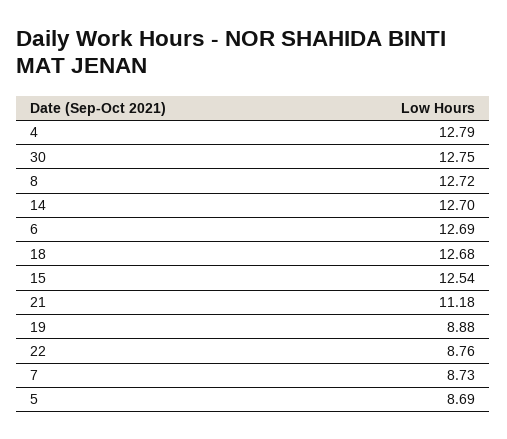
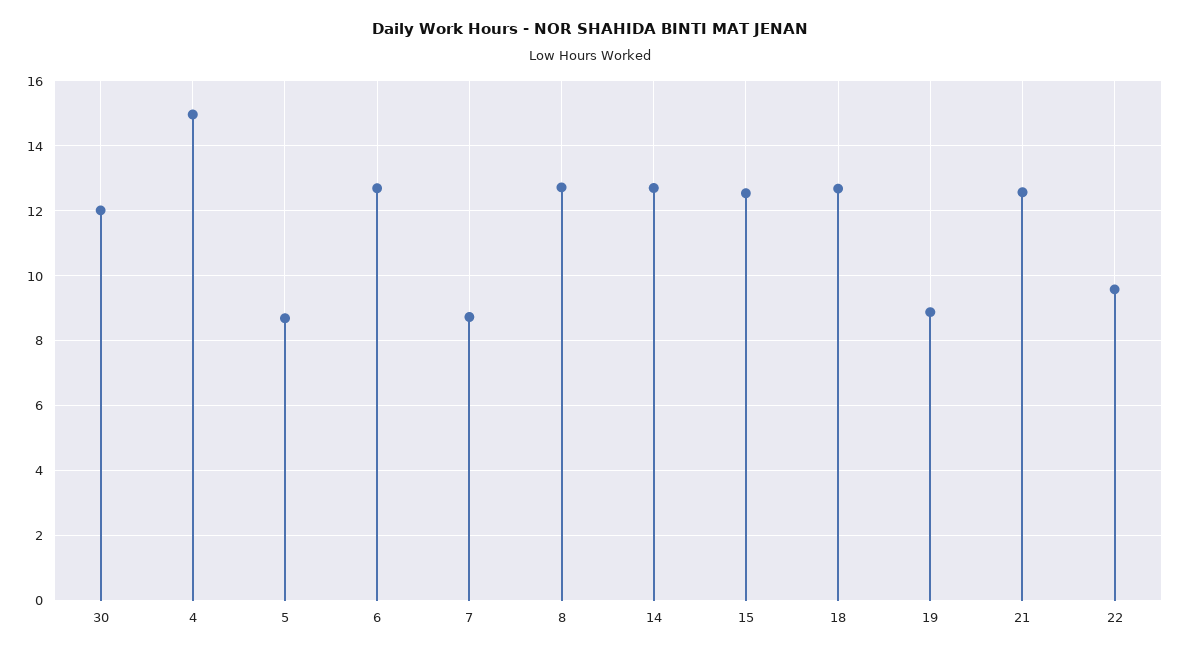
4: 12.79 -> 15
30: 12.75 -> 12
21: 11.18 -> 12.6
22: 8.76 -> 9.6

